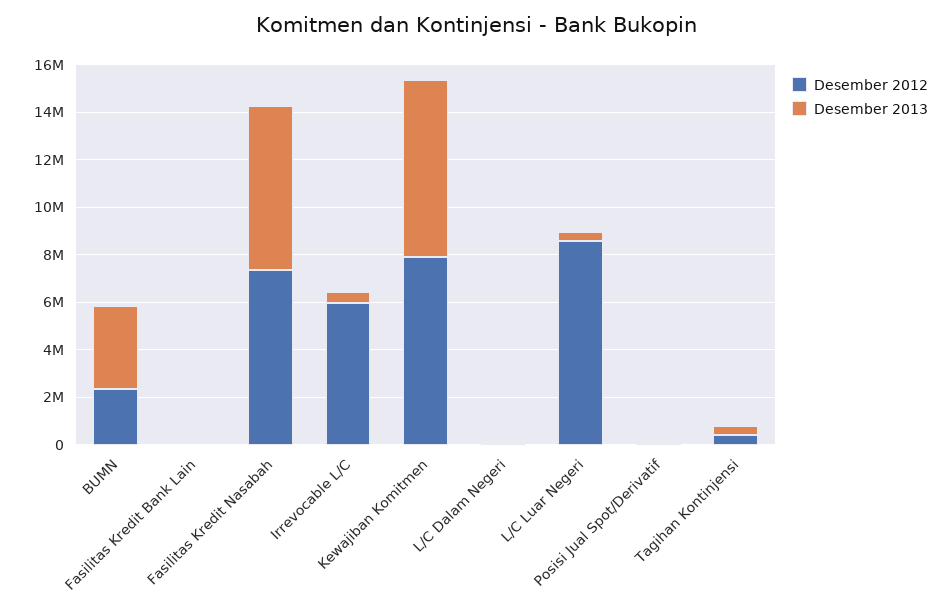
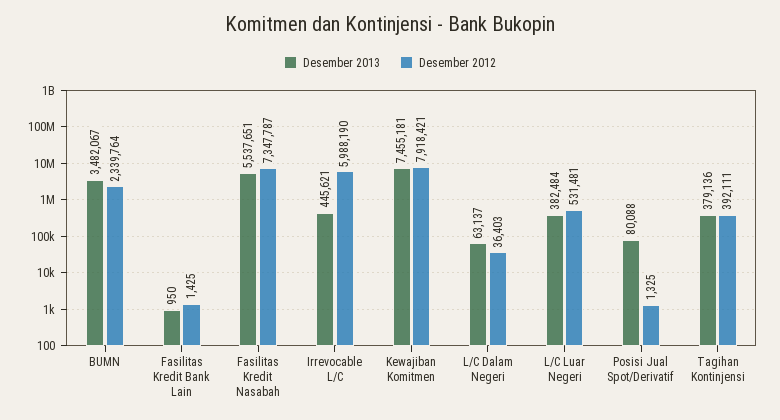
Desember 2013, Fasilitas Kredit Nasabah: 7000000 -> 5537651
Desember 2012, L/C Luar Negeri: 8500000 -> 531481

